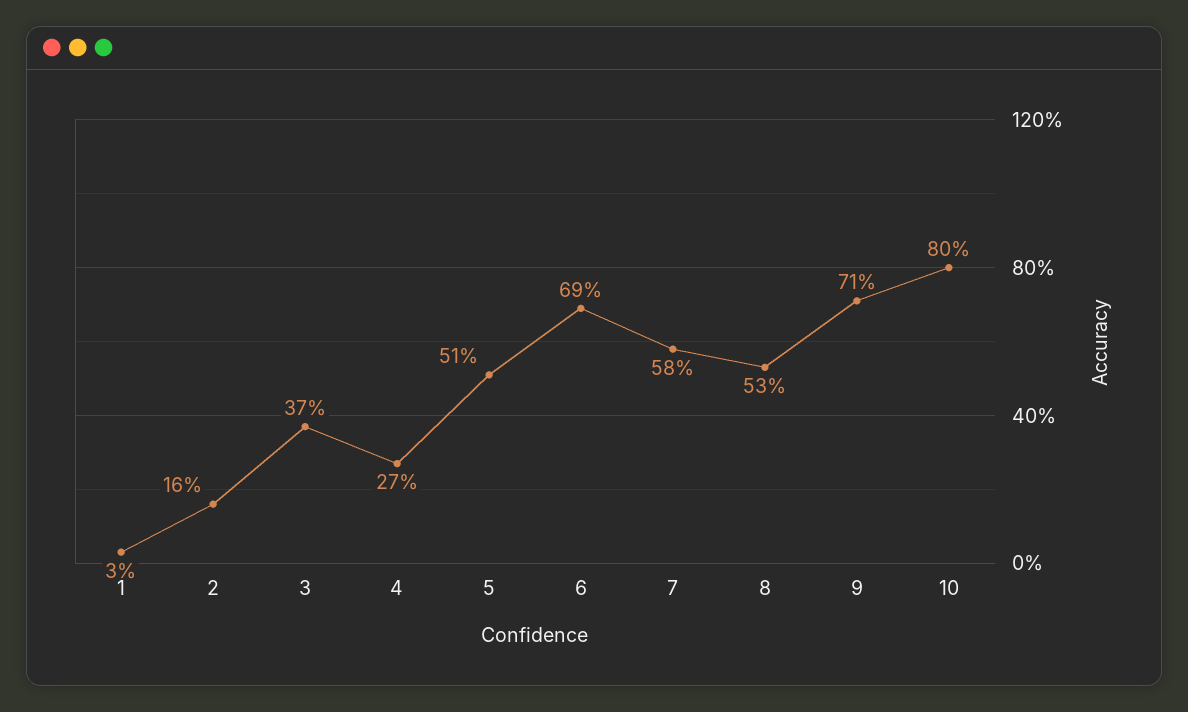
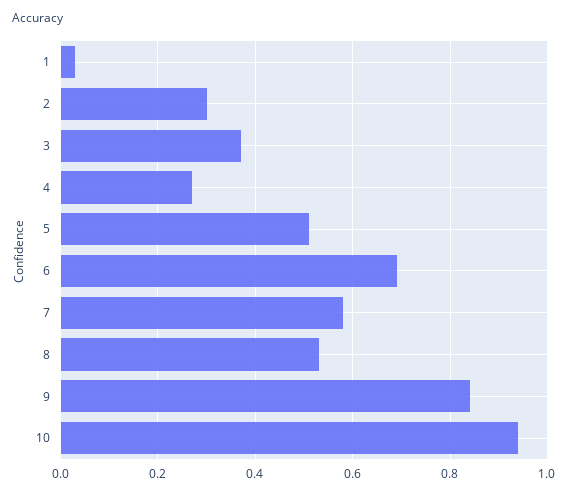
2: 0.16 -> 0.3
9: 0.71 -> 0.85
10: 0.8 -> 0.95

